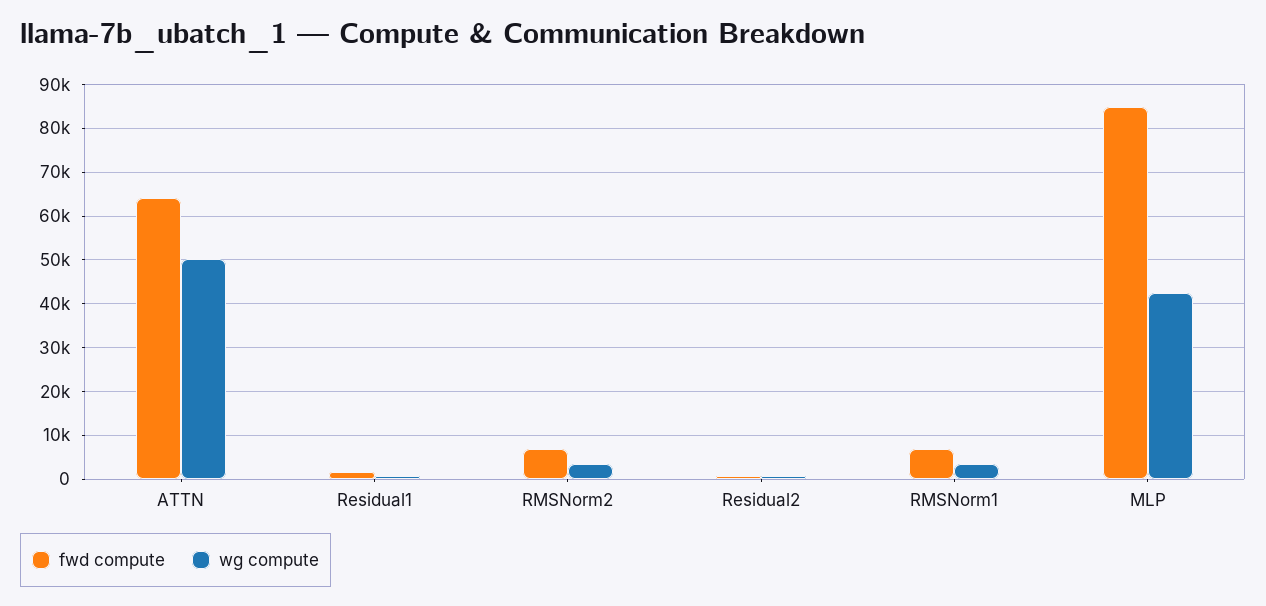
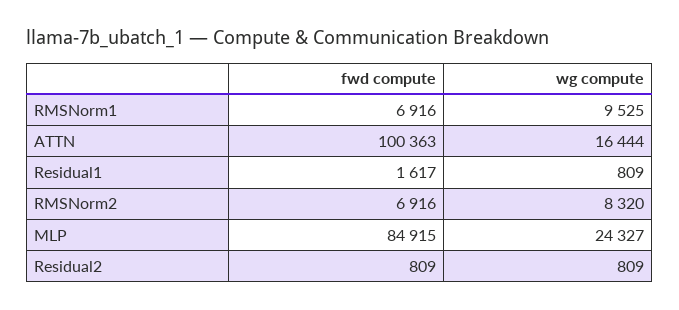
fwd compute, ATTN: 64000 -> 100363
wg compute, ATTN: 50000 -> 16444
wg compute, RMSNorm2: 4000 -> 8320
wg compute, RMSNorm1: 4000 -> 9525
wg compute, MLP: 42000 -> 24327

